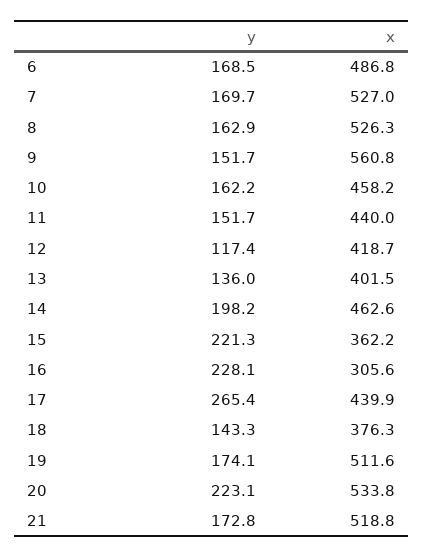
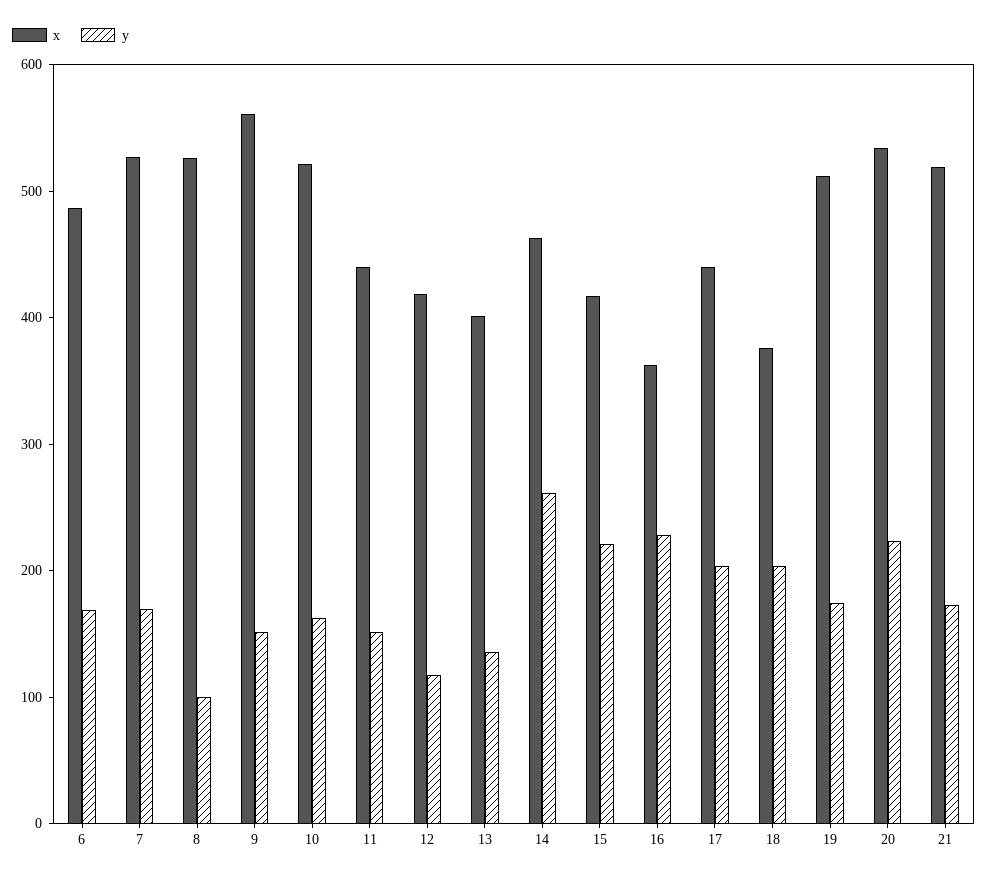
y, 8: 162.9 -> 100
x, 10: 458.2 -> 520
y, 14: 198.2 -> 260
x, 15: 362.2 -> 420
x, 16: 305.6 -> 360
y, 17: 265.4 -> 200
y, 18: 143.3 -> 200

